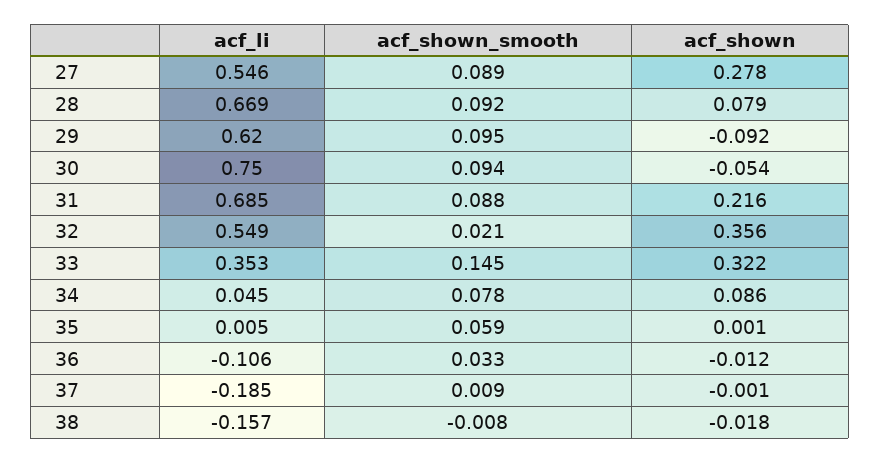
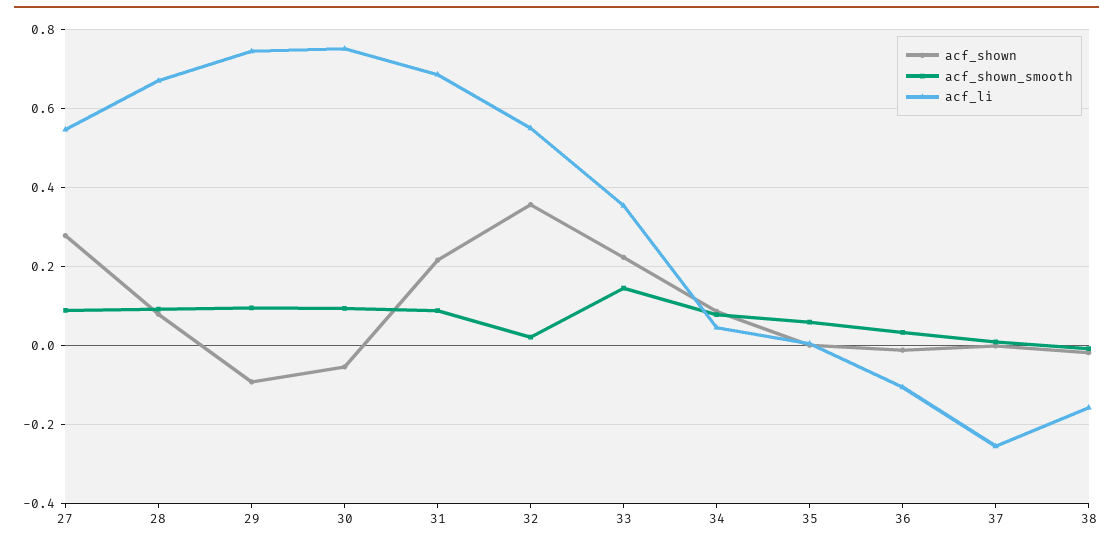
acf_li, 29: 0.62 -> 0.74
acf_shown, 33: 0.322 -> 0.22
acf_li, 37: -0.185 -> -0.26

